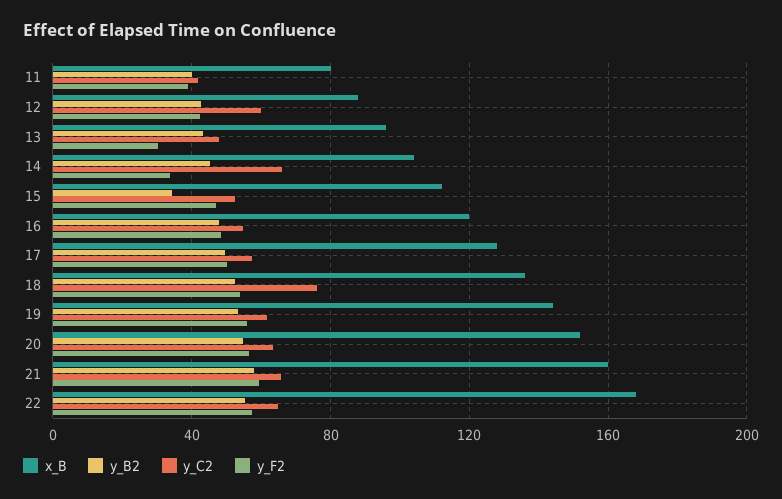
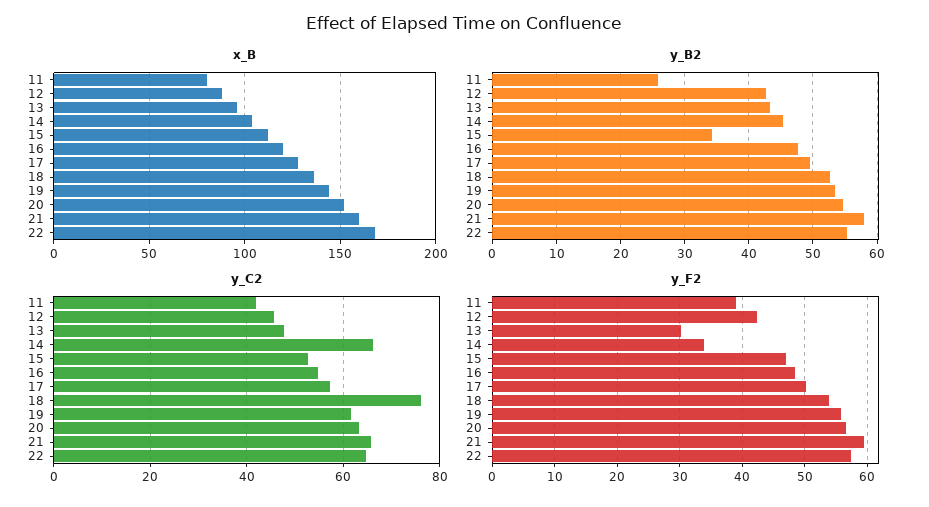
y_B2, 11: 40 -> 26
y_C2, 12: 60 -> 46

